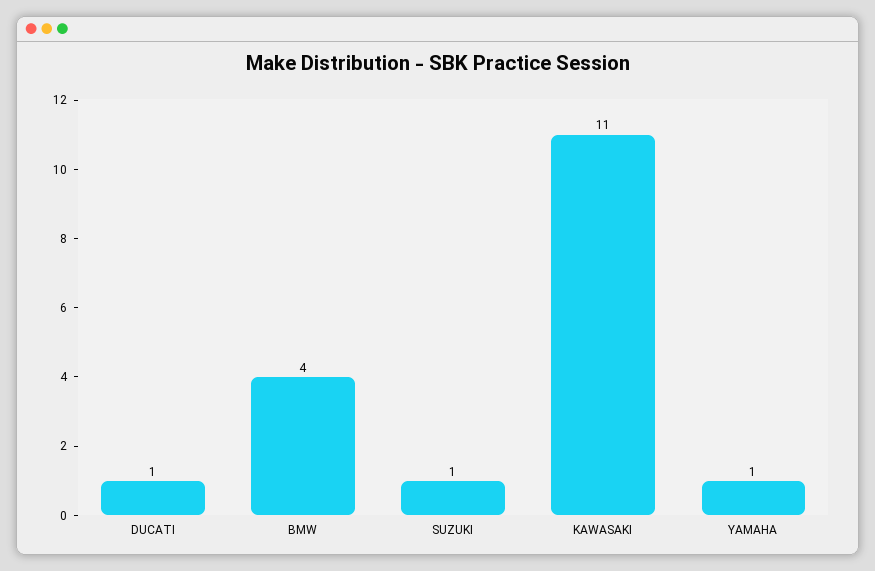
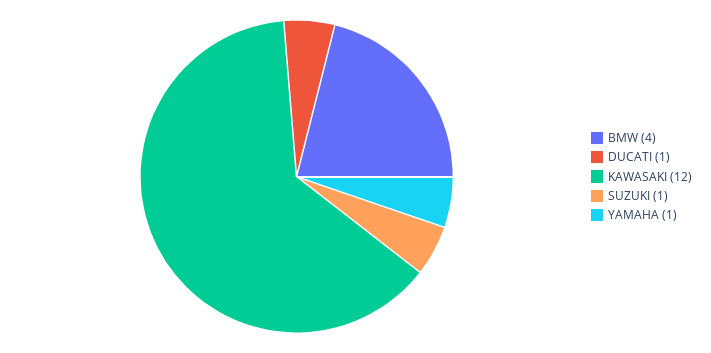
KAWASAKI: 11 -> 12

